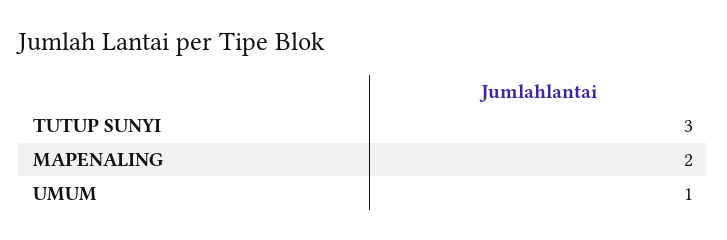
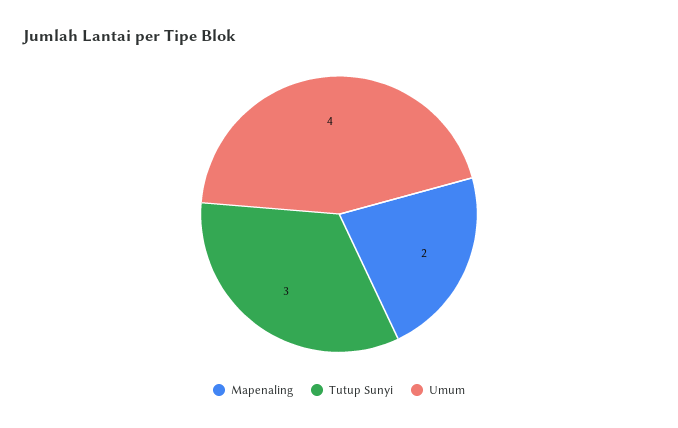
UMUM: 1 -> 4

